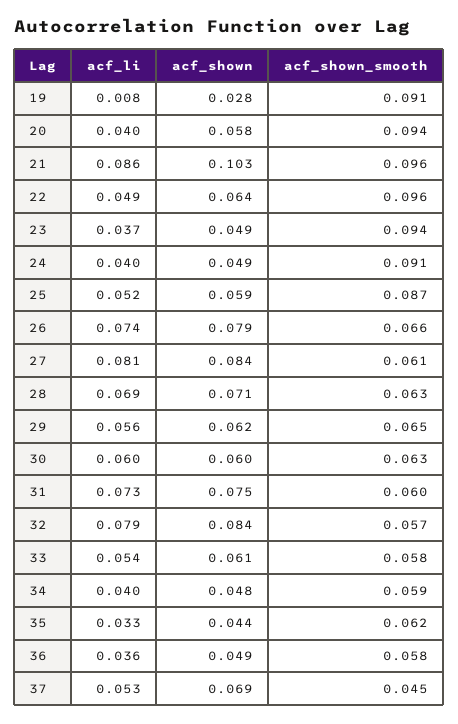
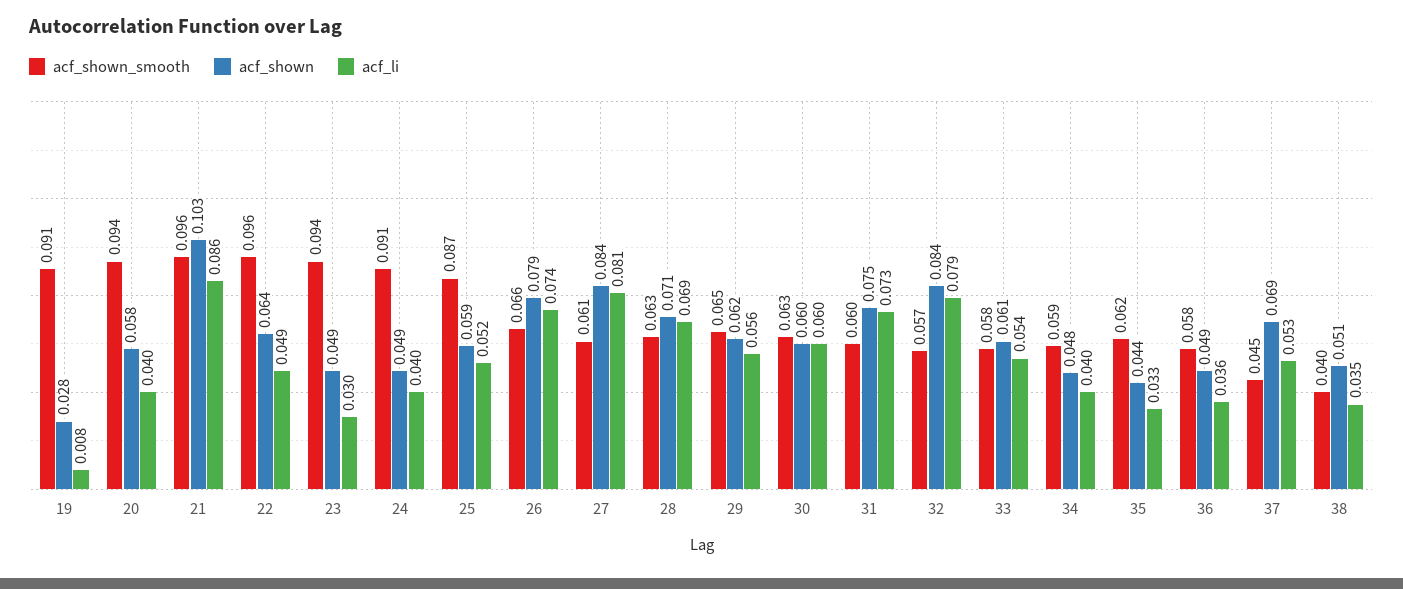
acf_li, 23: 0.037 -> 0.03
acf_shown_smooth, 38: none -> 0.04
acf_shown, 38: none -> 0.051
acf_li, 38: none -> 0.035

